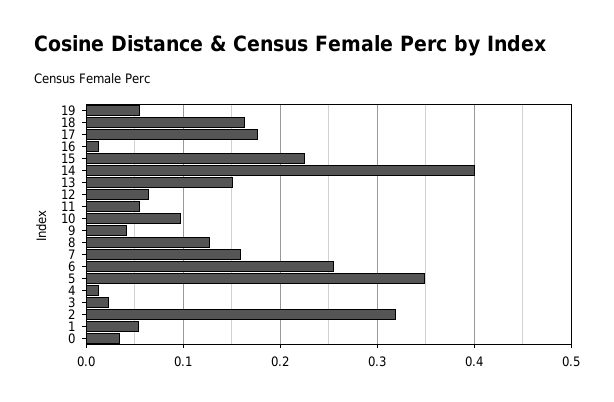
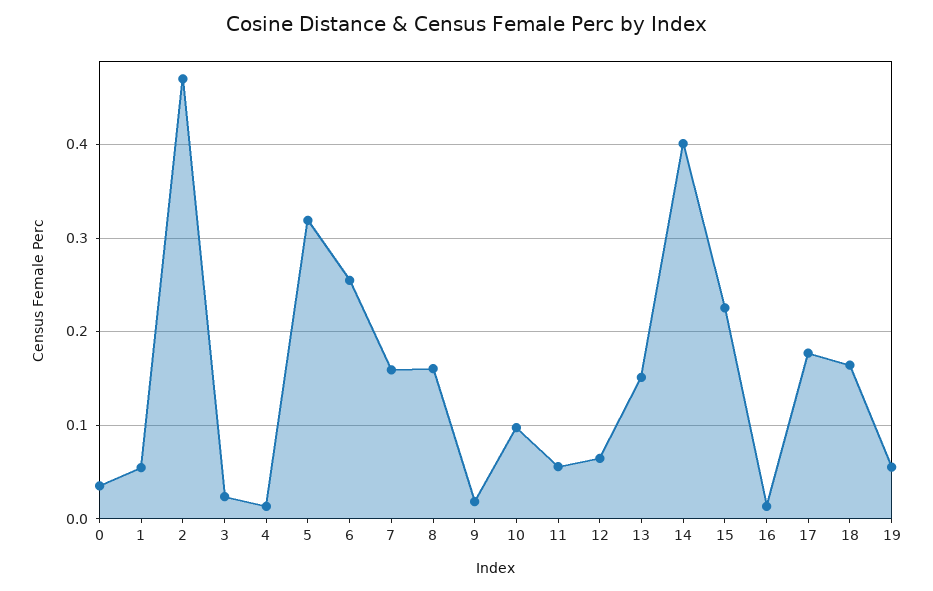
9: 0.04 -> 0.02
8: 0.13 -> 0.16
5: 0.35 -> 0.32
2: 0.32 -> 0.47

